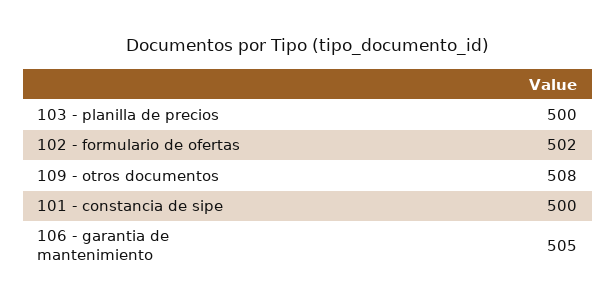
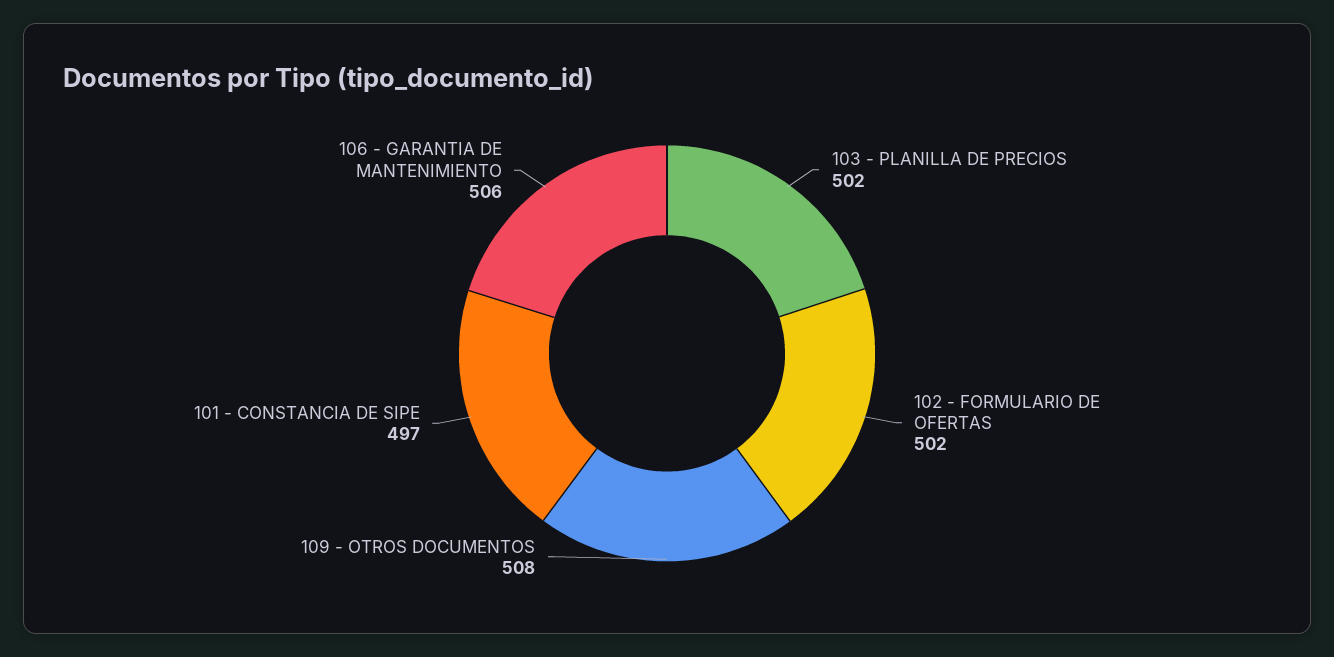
103 - planilla de precios: 500 -> 502
101 - constancia de sipe: 500 -> 497
106 - garantia de mantenimiento: 505 -> 506

